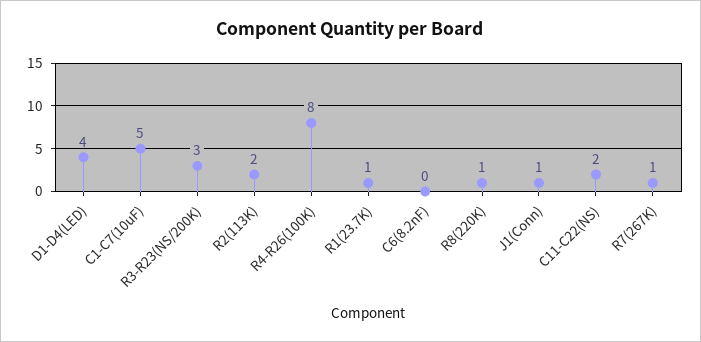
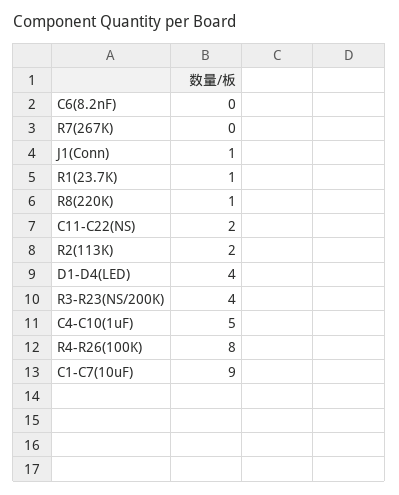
C1-C7(10uF): 5 -> 9
R3-R23(NS/200K): 3 -> 4
R7(267K): 1 -> 0
C4-C10(1uF): none -> 5

